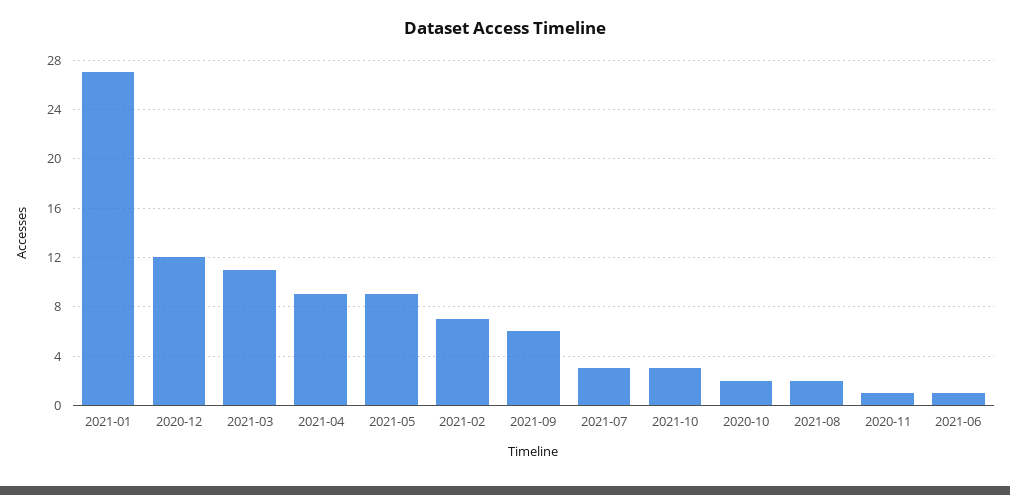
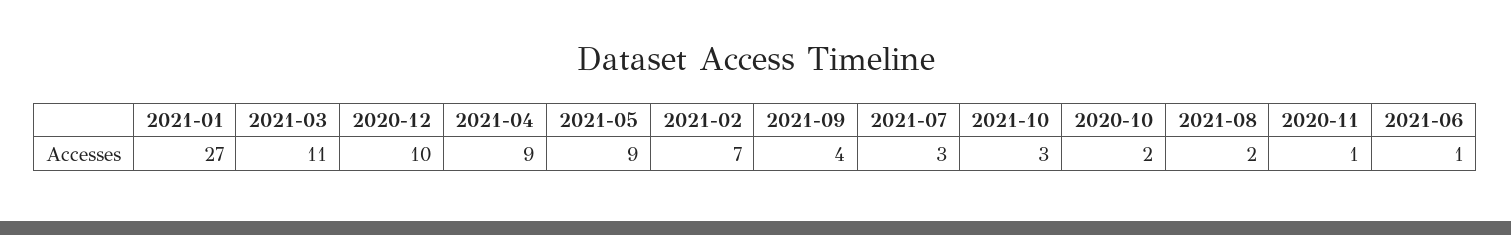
2020-12: 12 -> 10
2021-09: 6 -> 4

